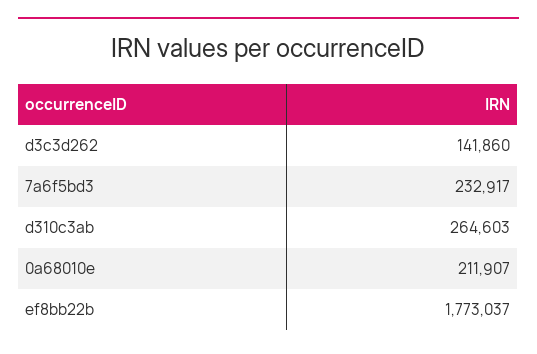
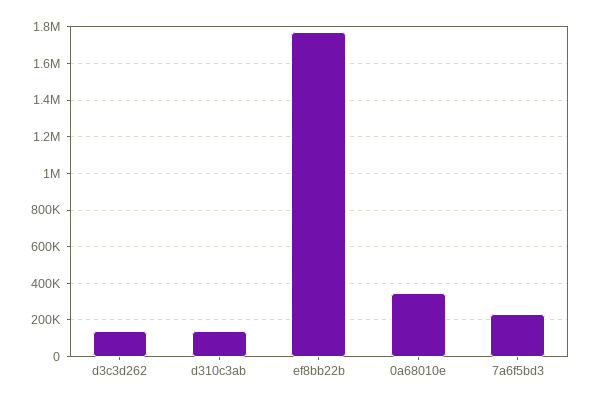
d310c3ab: 264603 -> 150000
0a68010e: 211907 -> 350000

